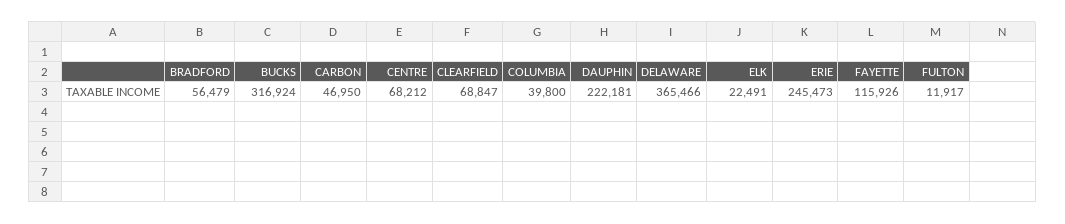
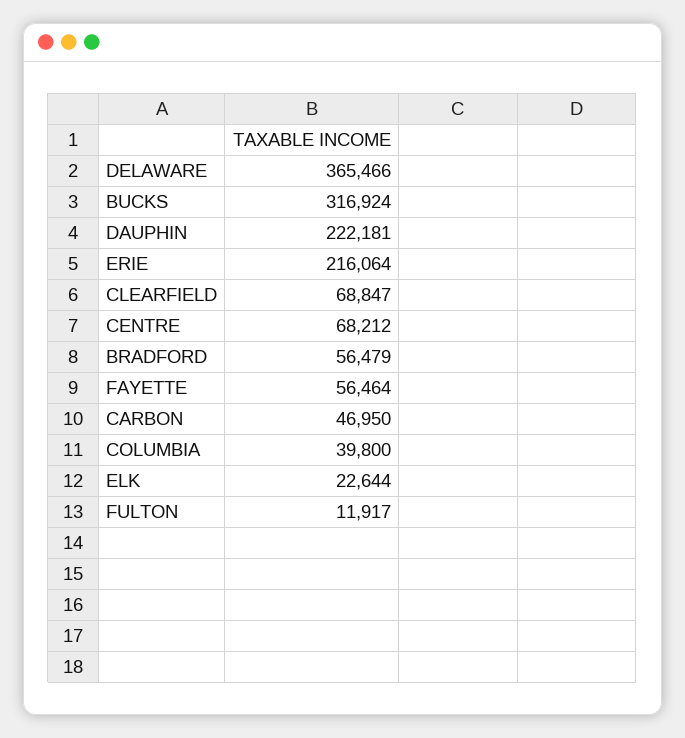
ELK: 22491 -> 22644
ERIE: 245473 -> 216064
FAYETTE: 115926 -> 56464

